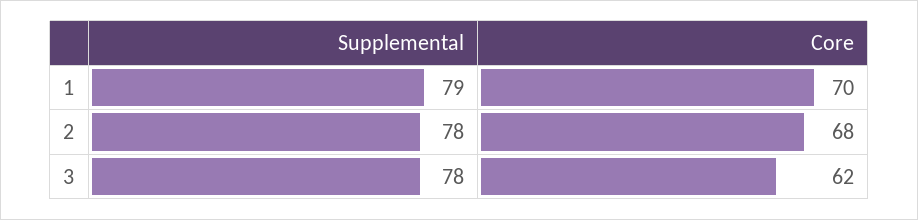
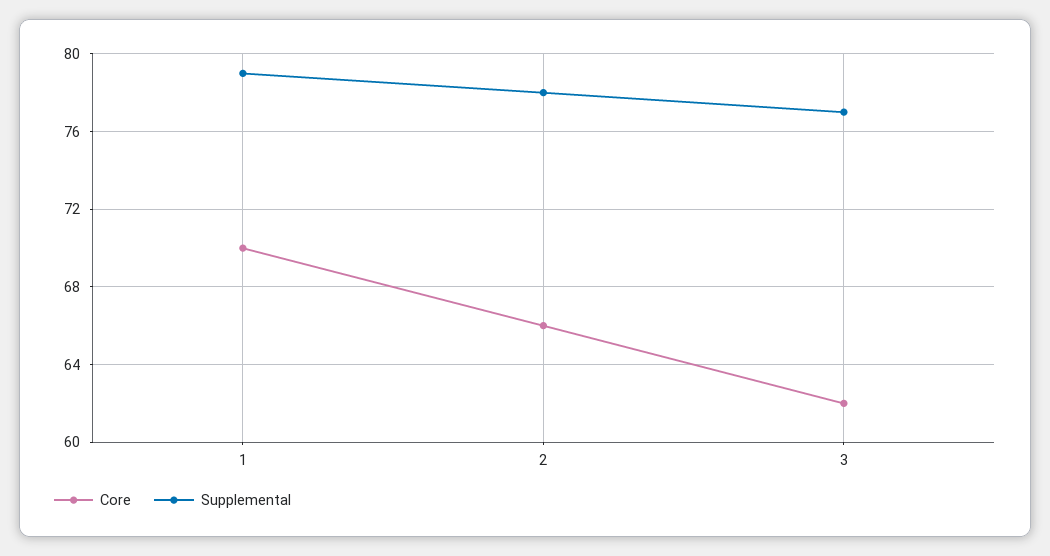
Core, 2: 68 -> 66
Supplemental, 3: 78 -> 77

